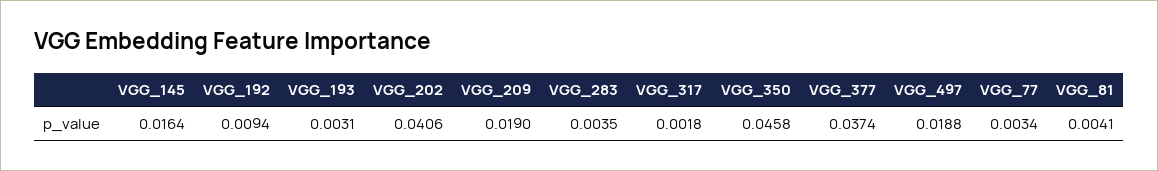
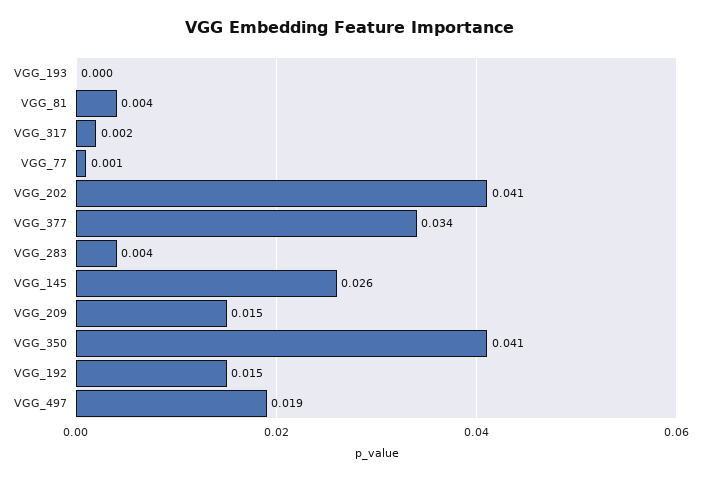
VGG_145: 0.0164 -> 0.026
VGG_192: 0.0094 -> 0.015
VGG_193: 0.0031 -> 0
VGG_209: 0.019 -> 0.015
VGG_350: 0.0458 -> 0.041
VGG_377: 0.0374 -> 0.034
VGG_77: 0.0034 -> 0.001

